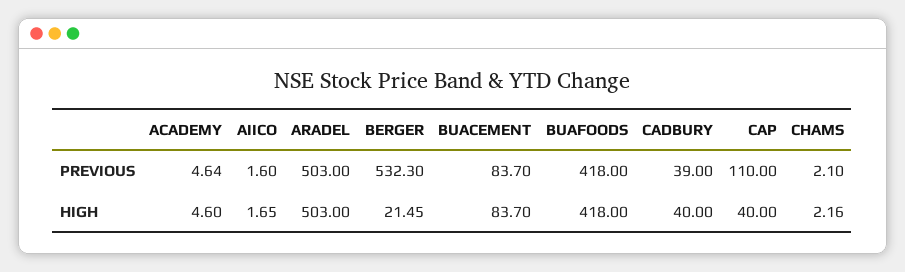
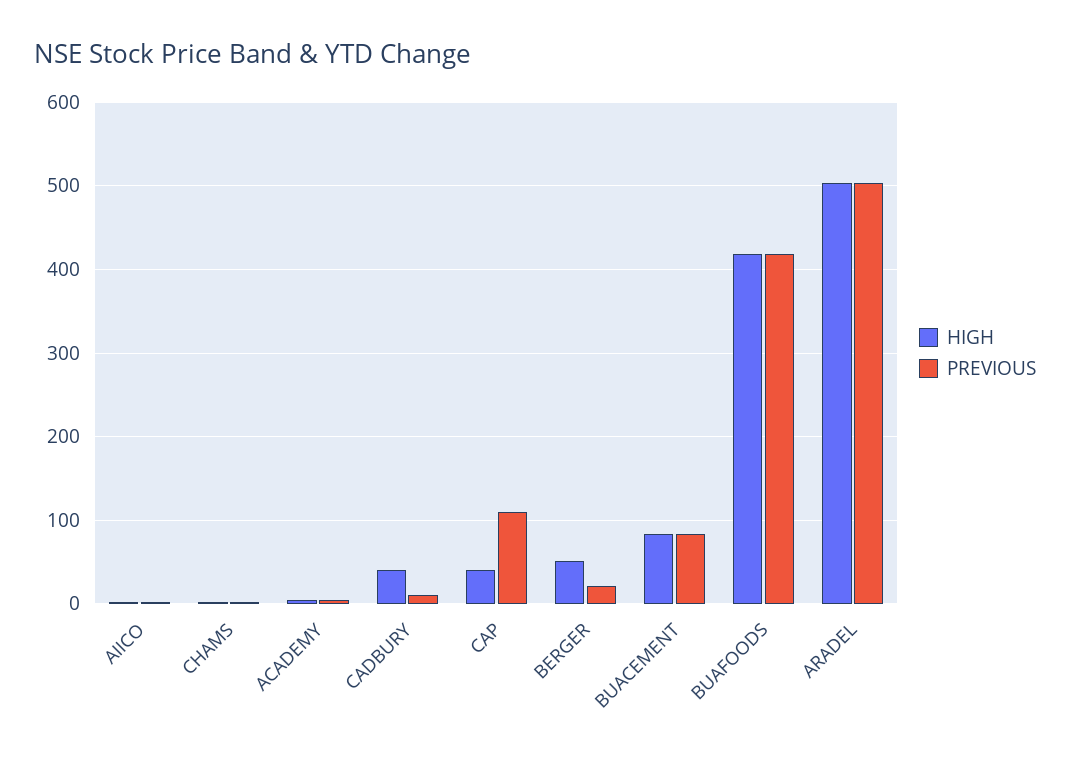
PREVIOUS, BERGER: 532.3 -> 20
PREVIOUS, CADBURY: 39 -> 10
HIGH, BERGER: 21.45 -> 50

